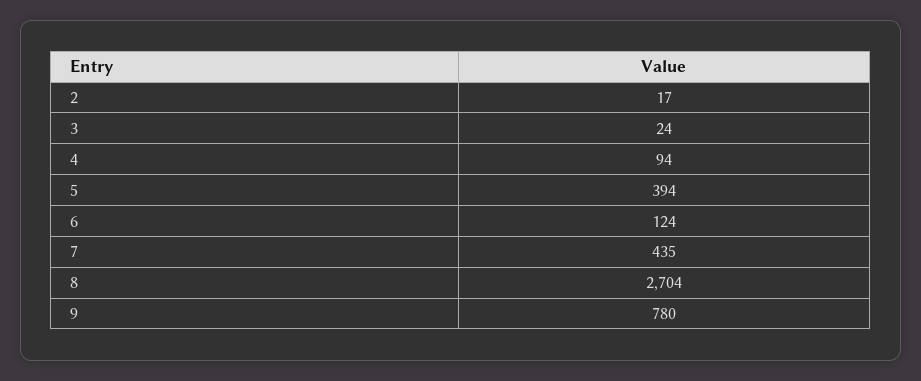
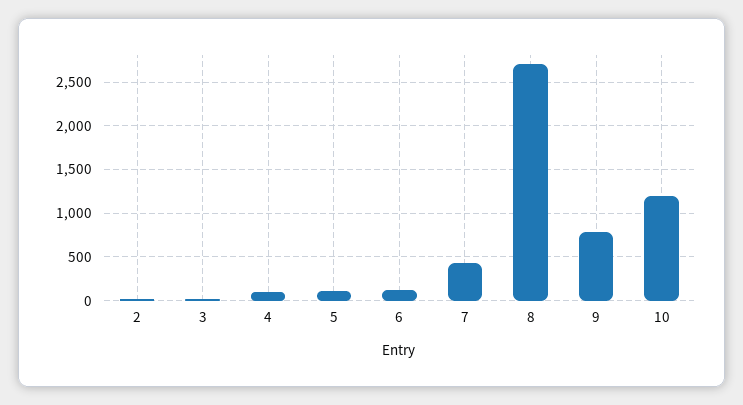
5: 394 -> 100
10: none -> 1200

